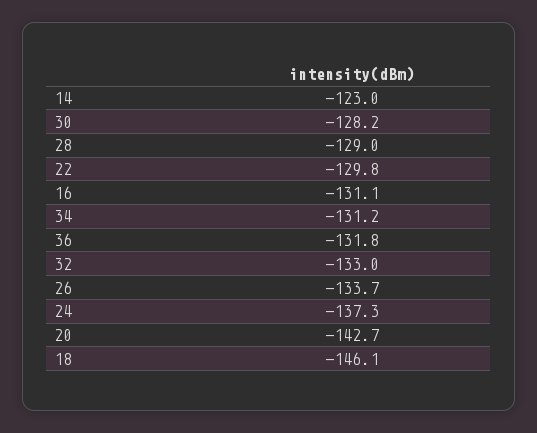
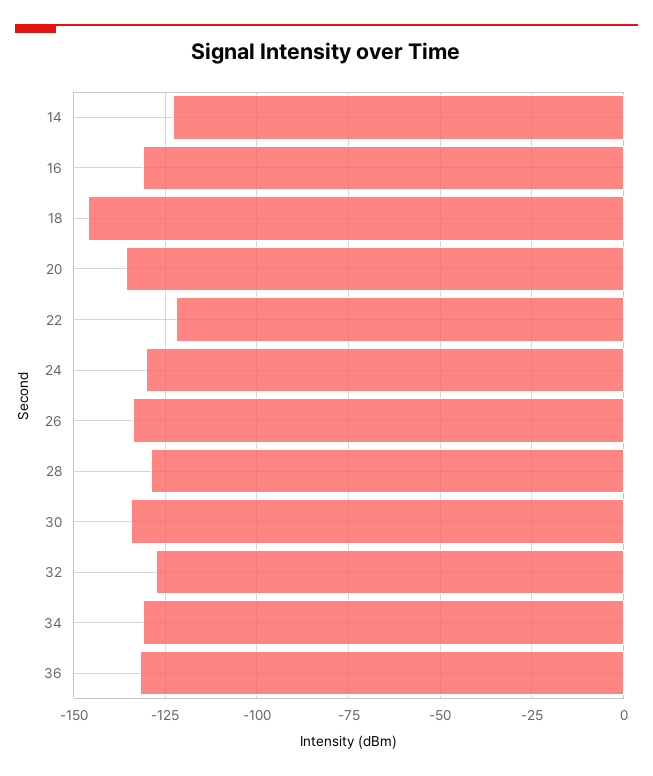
30: -128.2 -> -135
22: -129.8 -> -122.5
32: -133 -> -127.5
24: -137.3 -> -130
20: -142.7 -> -135

